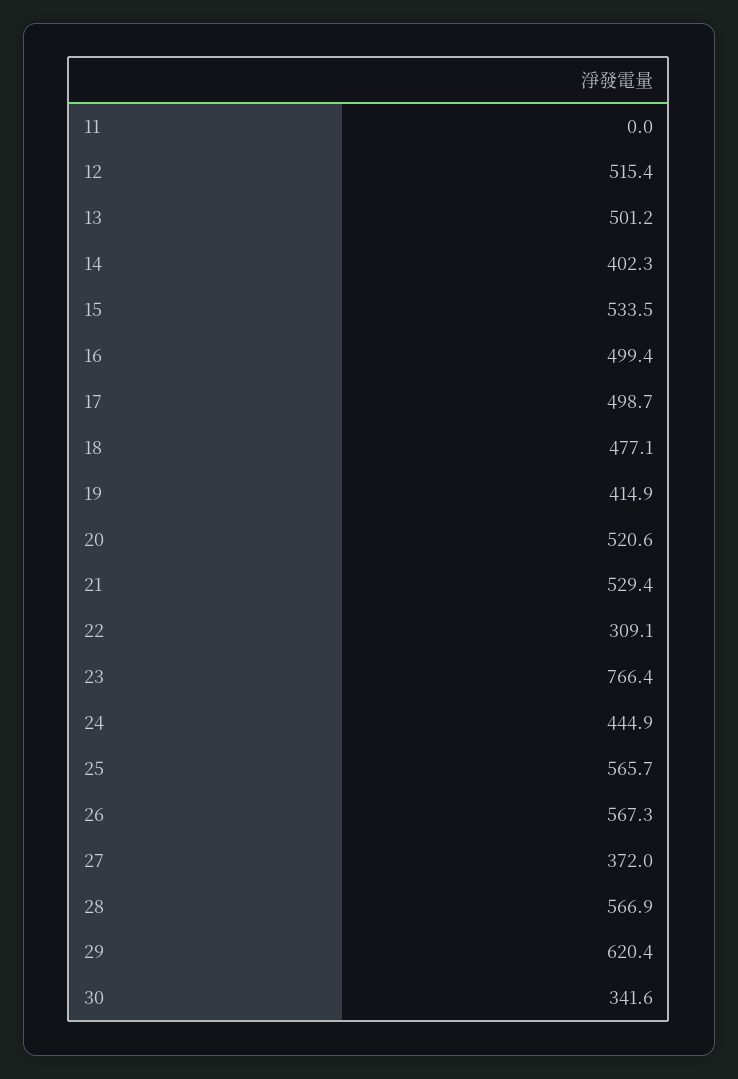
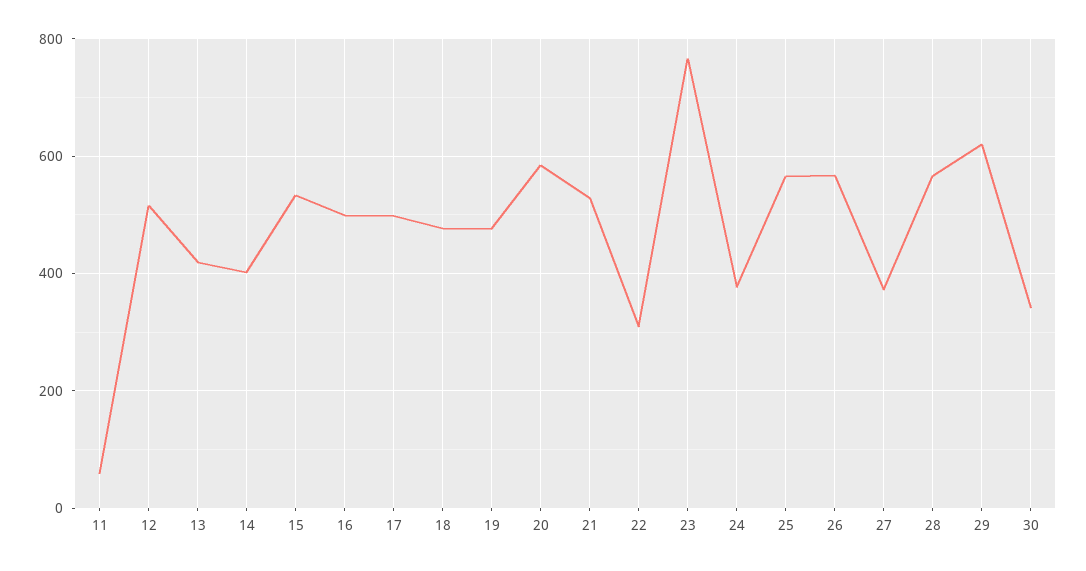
11: 0 -> 60
13: 501.2 -> 420
19: 414.9 -> 480
20: 520.6 -> 580
24: 444.9 -> 380

